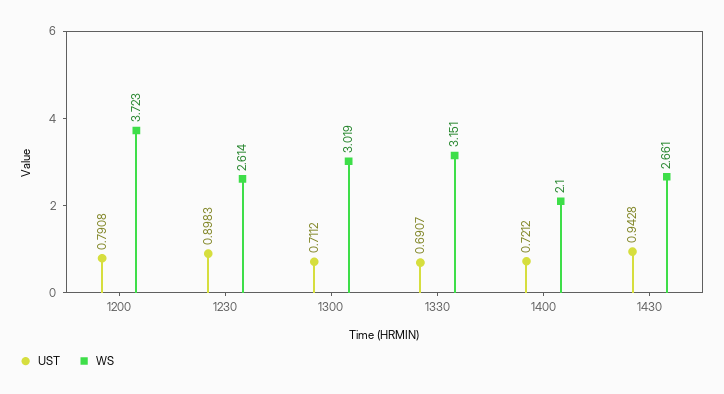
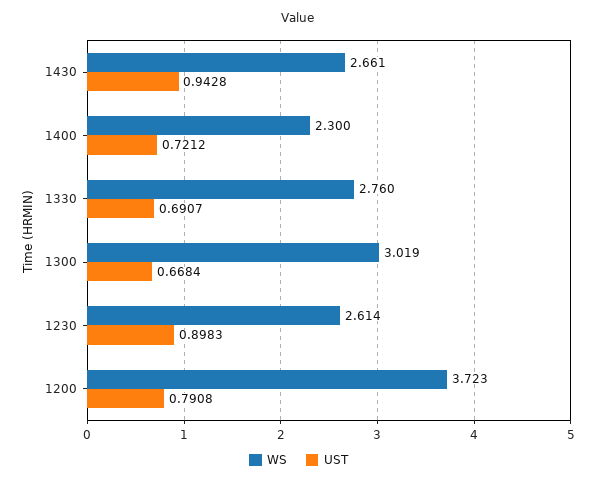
UST, 1300: 0.7112 -> 0.6684
WS, 1330: 3.151 -> 2.76
WS, 1400: 2.1 -> 2.3

